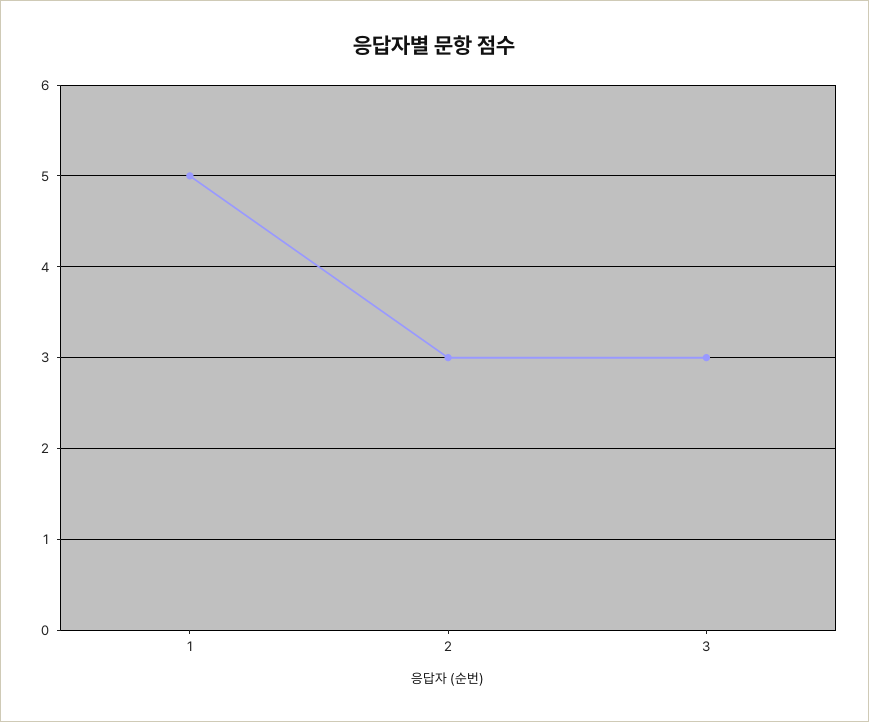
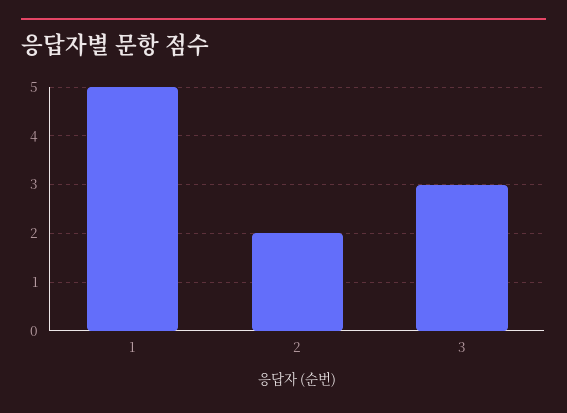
2: 3 -> 2

